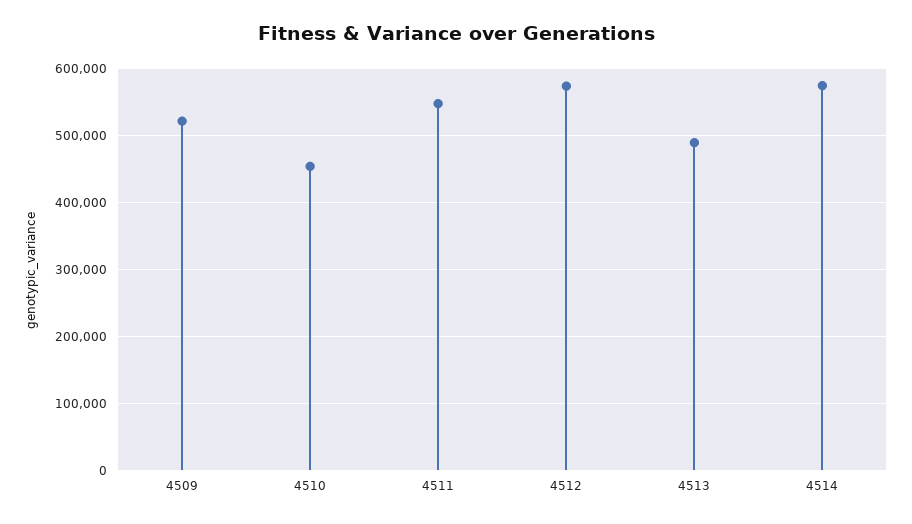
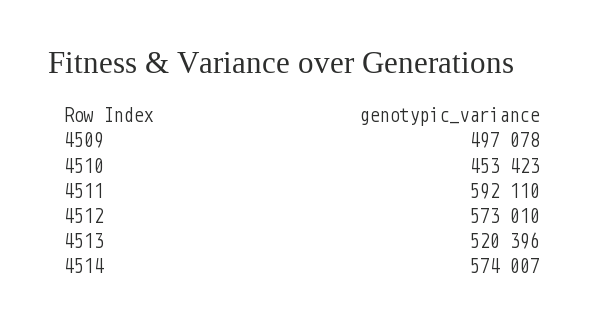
4509: 520000 -> 497078
4511: 550000 -> 592110
4513: 490000 -> 520396

